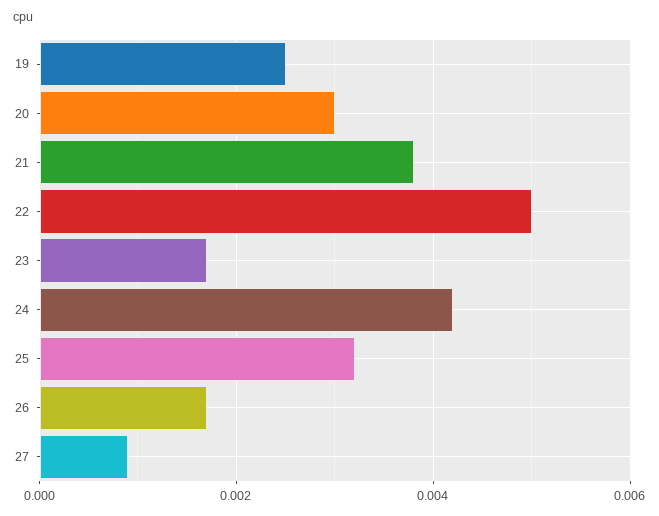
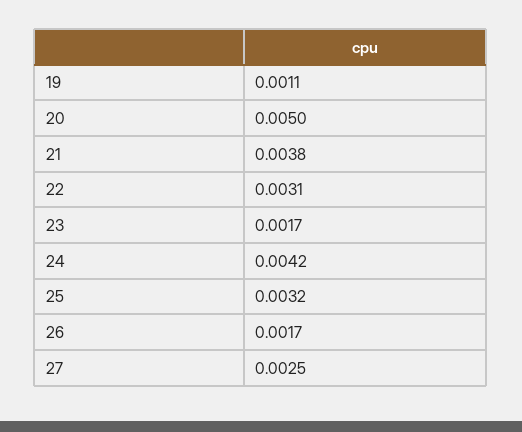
19: 0.0025 -> 0.0011
20: 0.003 -> 0.005
22: 0.005 -> 0.0031
27: 0.001 -> 0.0025

